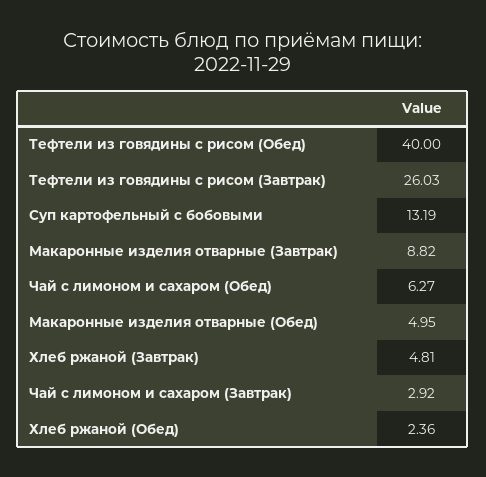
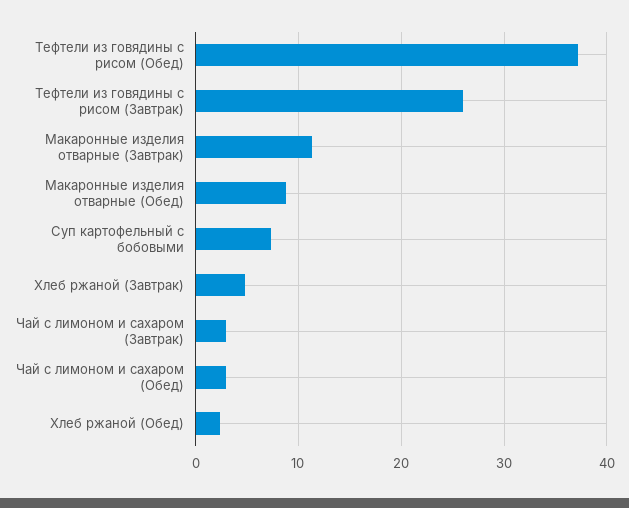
Тефтели из говядины с рисом (Обед): 40 -> 37
Суп картофельный с бобовыми: 13.19 -> 7
Макаронные изделия отварные (Завтрак): 8.82 -> 11
Чай с лимоном и сахаром (Обед): 6.27 -> 3
Макаронные изделия отварные (Обед): 4.95 -> 9

